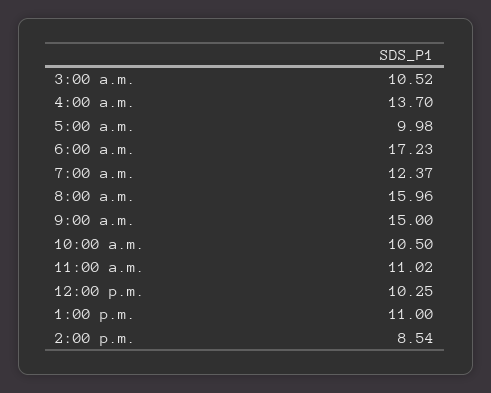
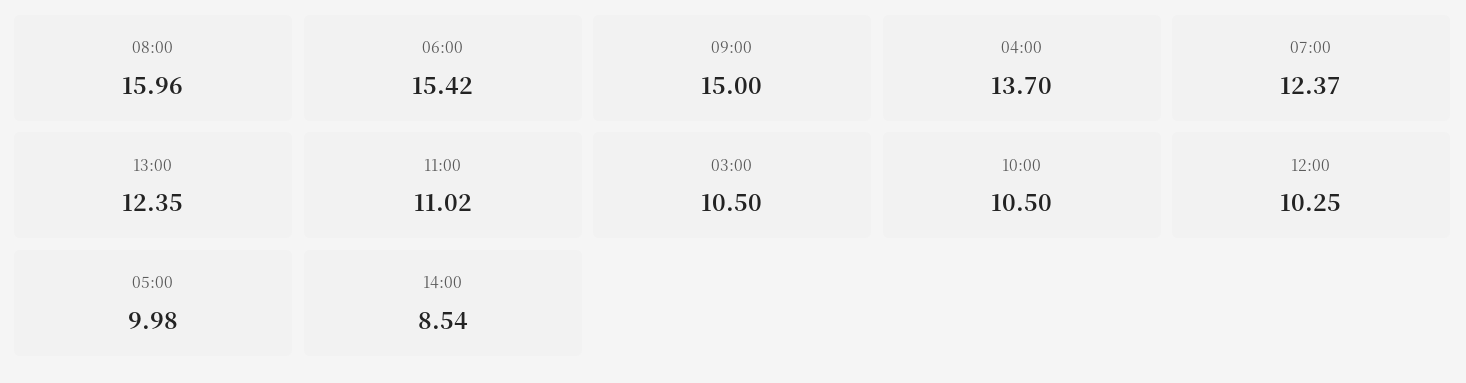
3:00 a.m.: 10.52 -> 10.5
6:00 a.m.: 17.23 -> 15.42
1:00 p.m.: 11 -> 12.35

